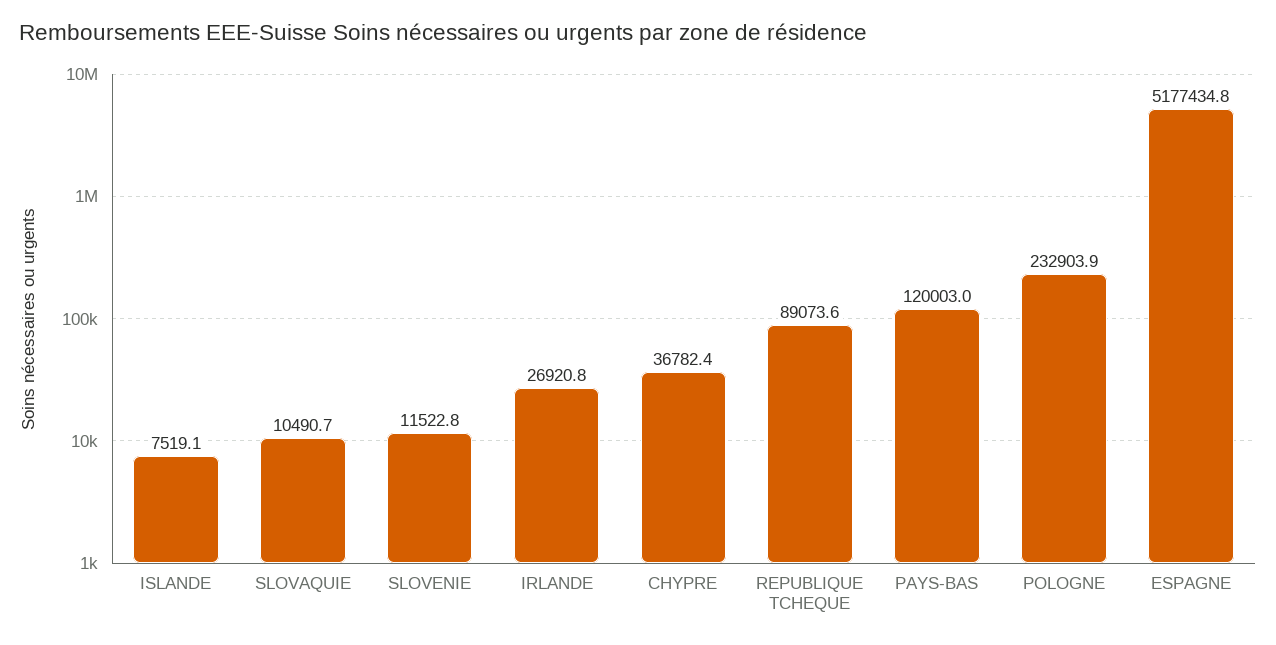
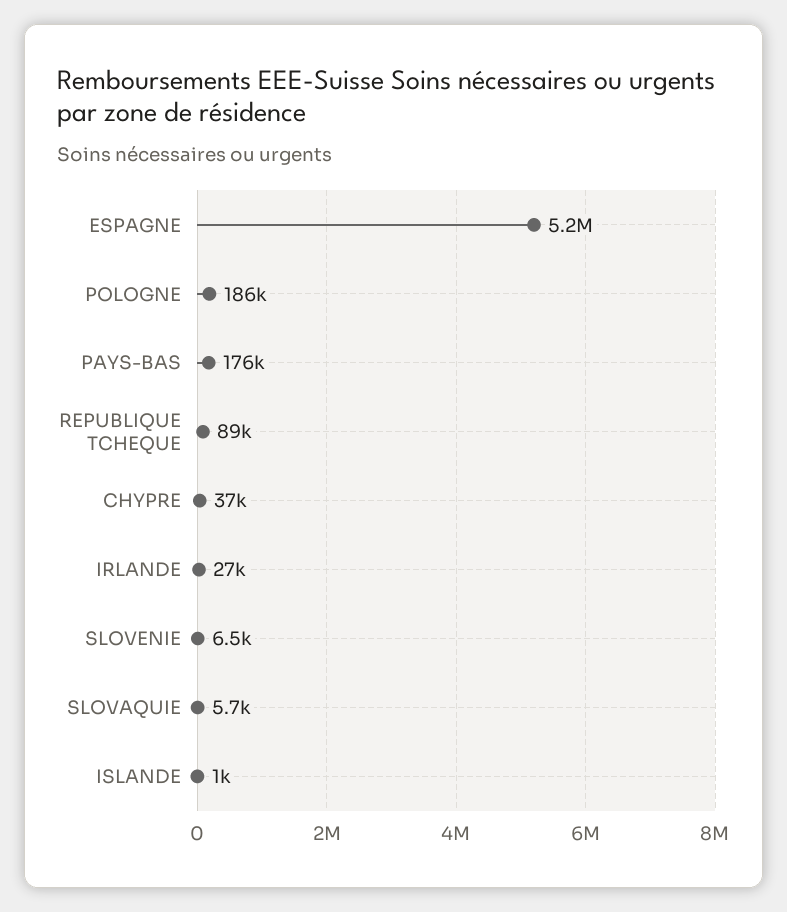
ISLANDE: 7519.1 -> 1000
SLOVAQUIE: 10490.7 -> 5700
SLOVENIE: 11522.8 -> 6500
PAYS-BAS: 120003 -> 176000
POLOGNE: 232903.9 -> 186000

